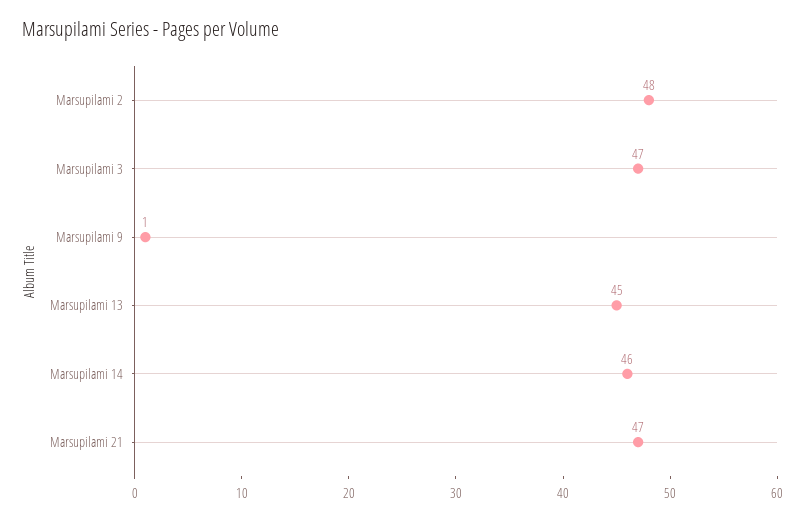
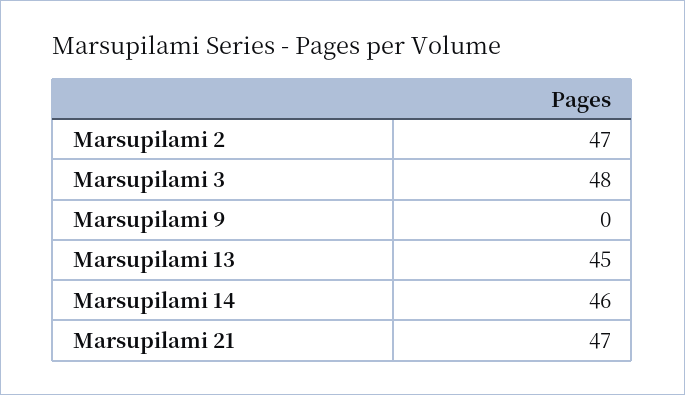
Marsupilami 2: 48 -> 47
Marsupilami 3: 47 -> 48
Marsupilami 9: 1 -> 0

